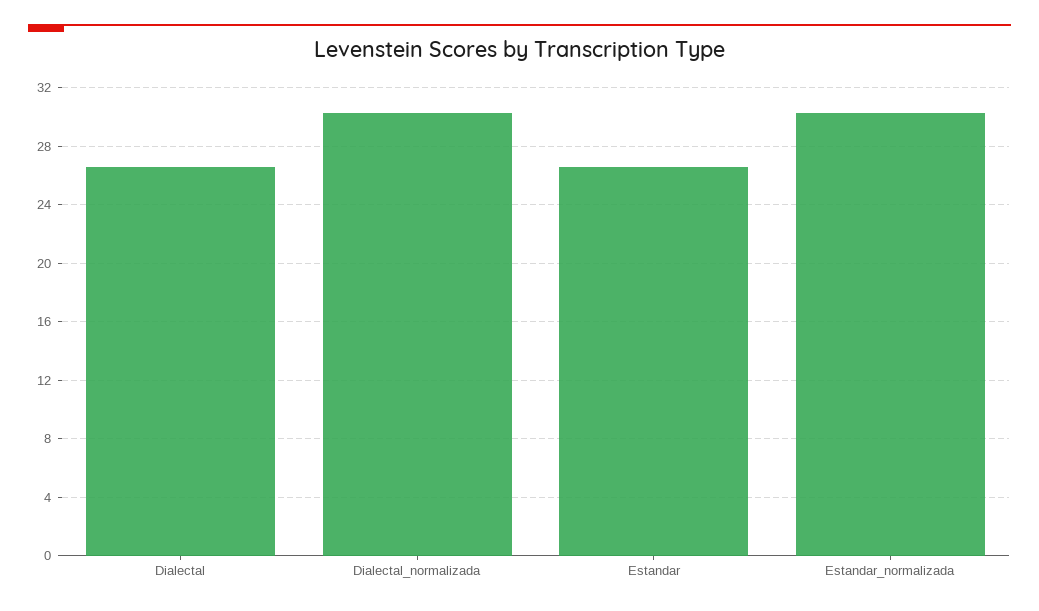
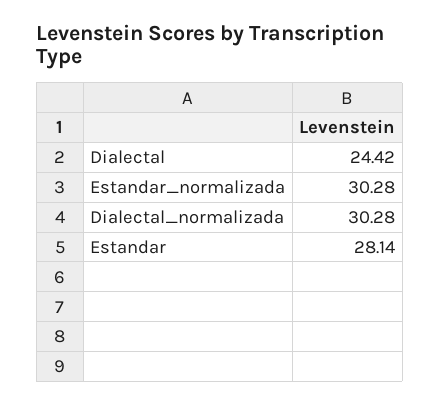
Dialectal: 26.5 -> 24.42
Estandar: 26.5 -> 28.14

